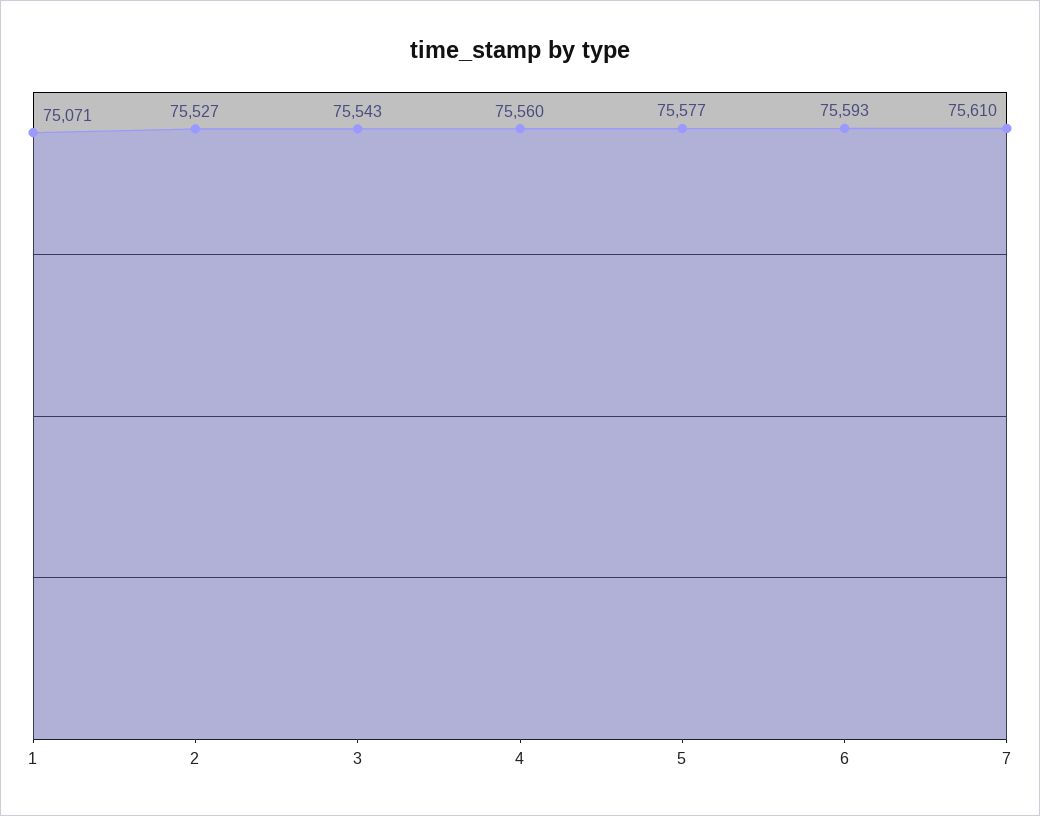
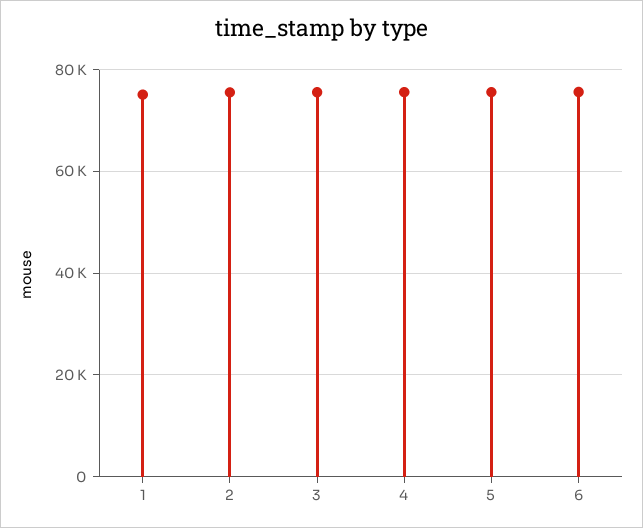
7: 75610 -> none

